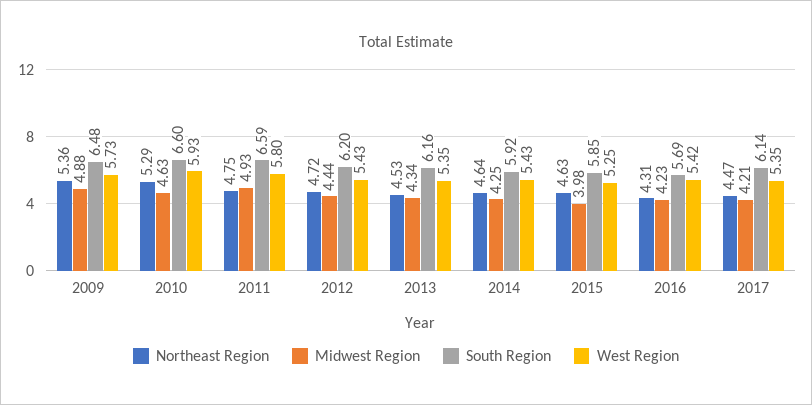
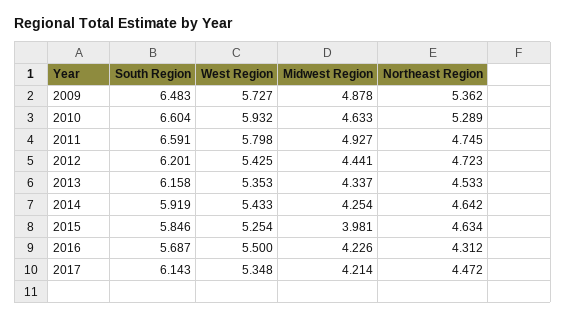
West Region, 2016: 5.42 -> 5.5

